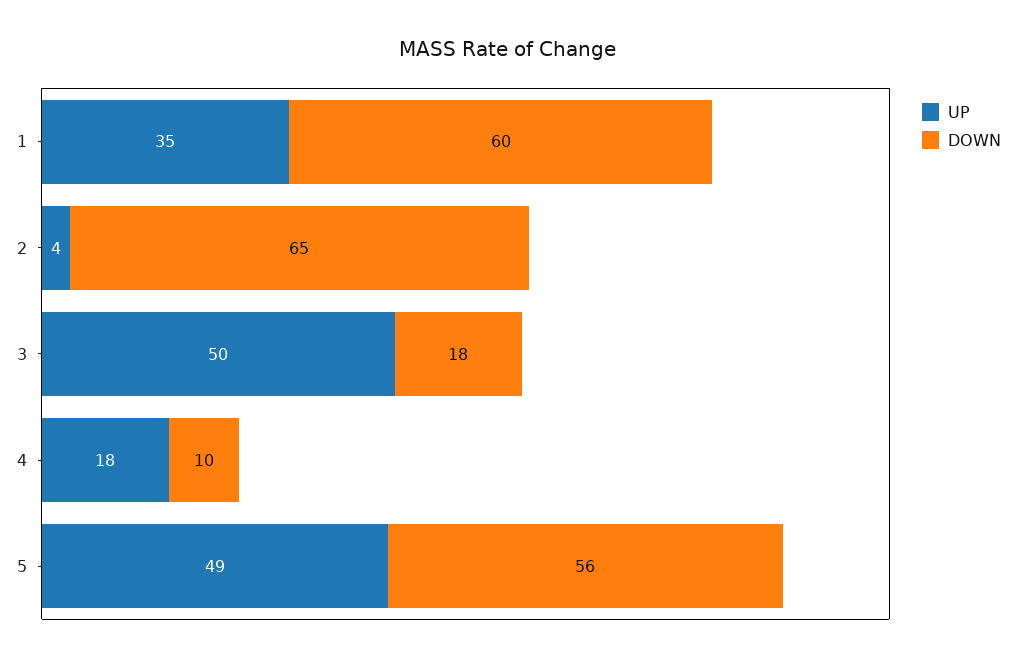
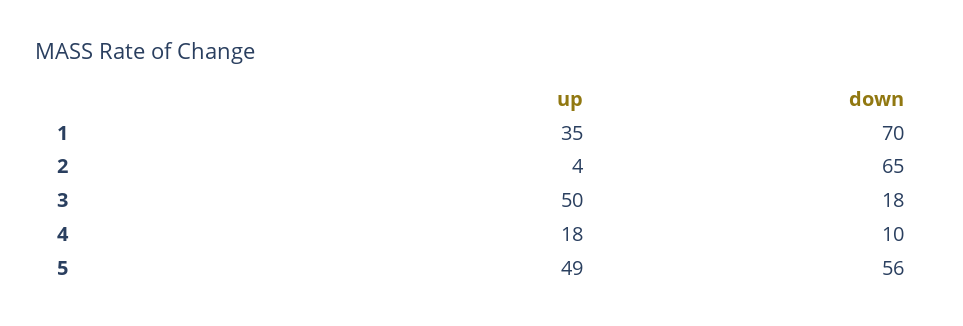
DOWN, 1: 60 -> 70

